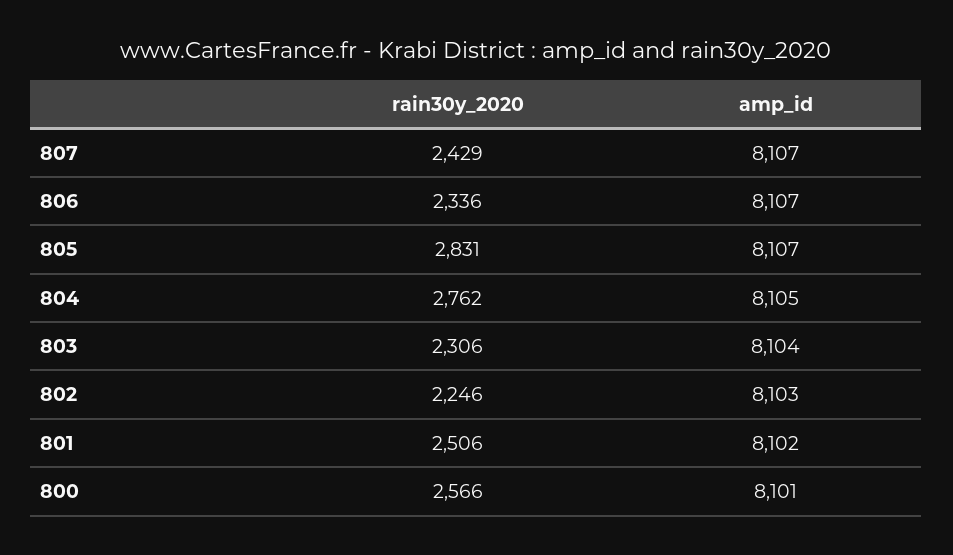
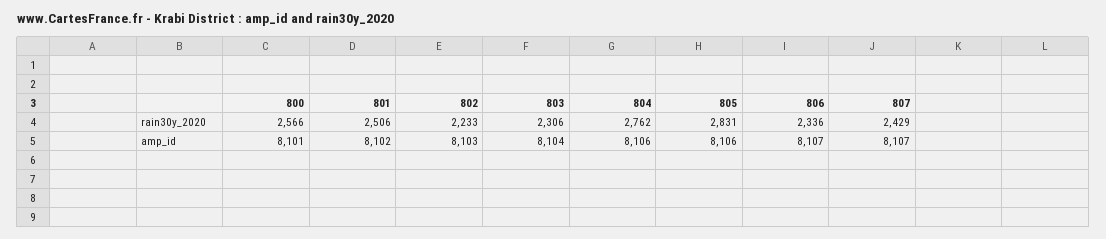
amp_id, 805: 8107 -> 8106
amp_id, 804: 8105 -> 8106
rain30y_2020, 802: 2246 -> 2233

